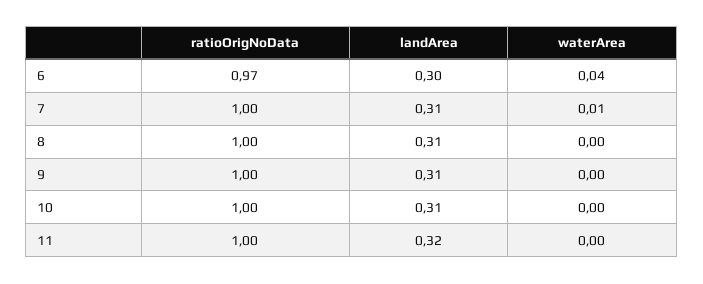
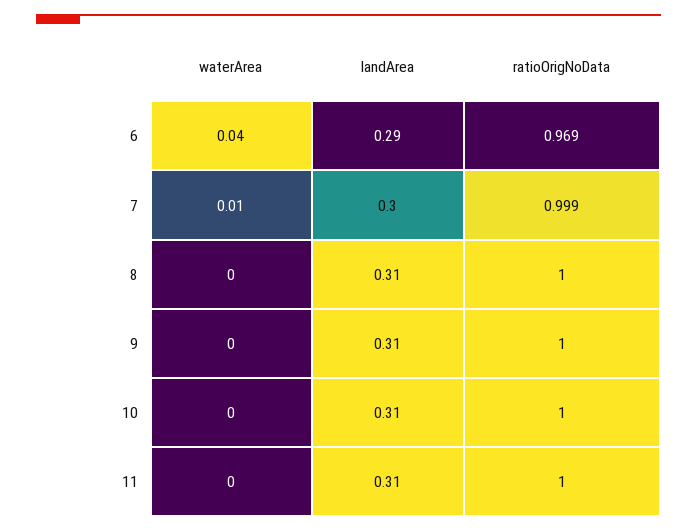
ratioOrigNoData, 6: 0.97 -> 0.969
landArea, 6: 0.3 -> 0.29
ratioOrigNoData, 7: 1 -> 0.999
landArea, 7: 0.31 -> 0.3
landArea, 11: 0.32 -> 0.31

